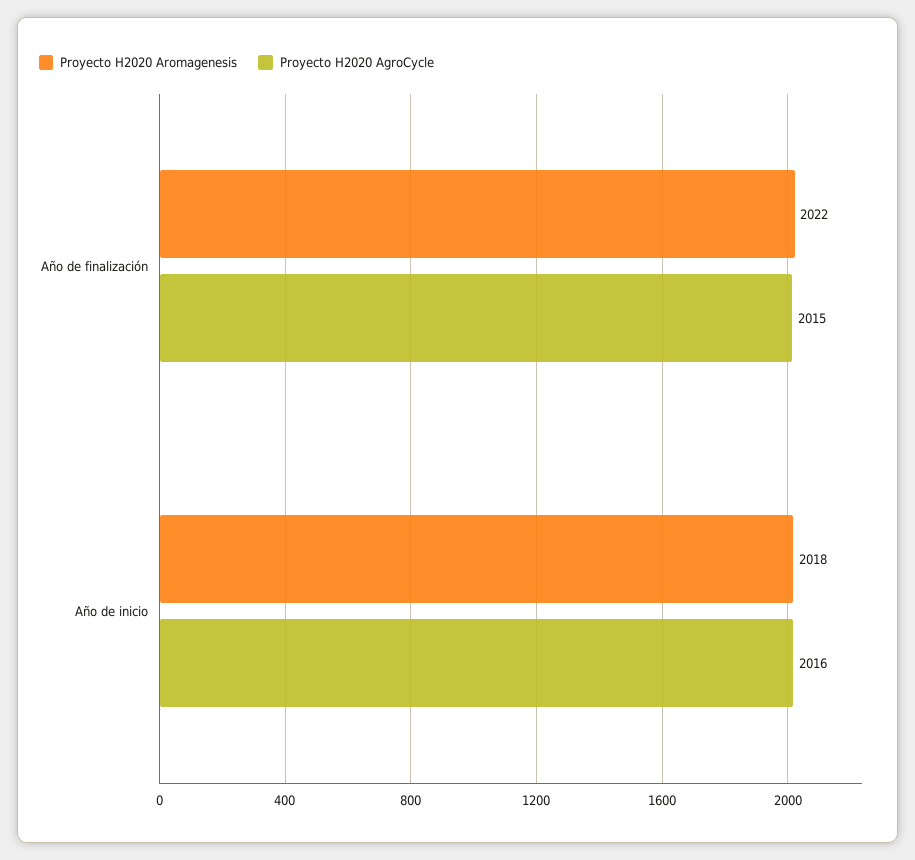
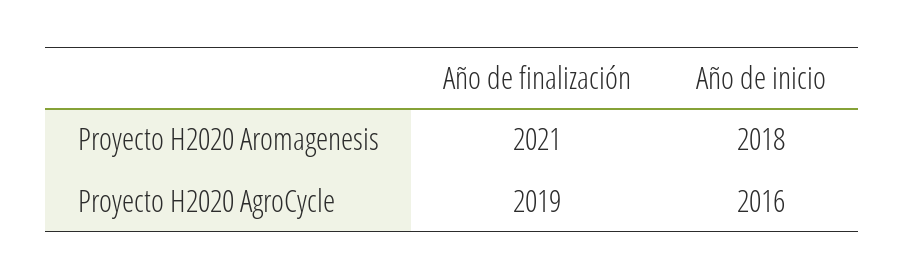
Proyecto H2020 Aromagenesis, Año de finalización: 2022 -> 2021
Proyecto H2020 AgroCycle, Año de finalización: 2015 -> 2019

